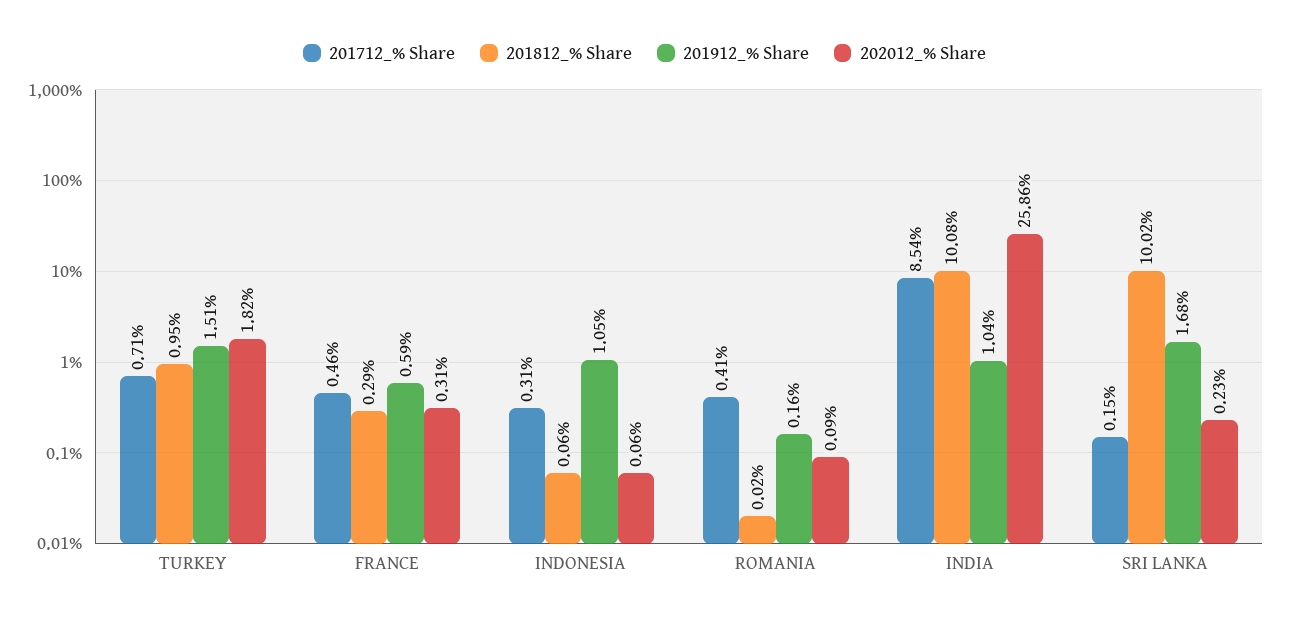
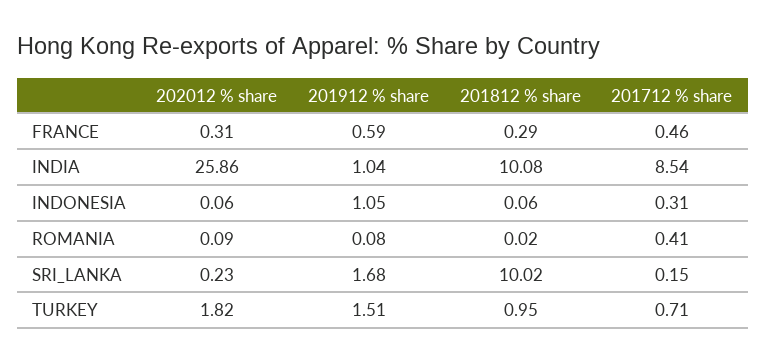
201912_% Share, ROMANIA: 0.16 -> 0.08

